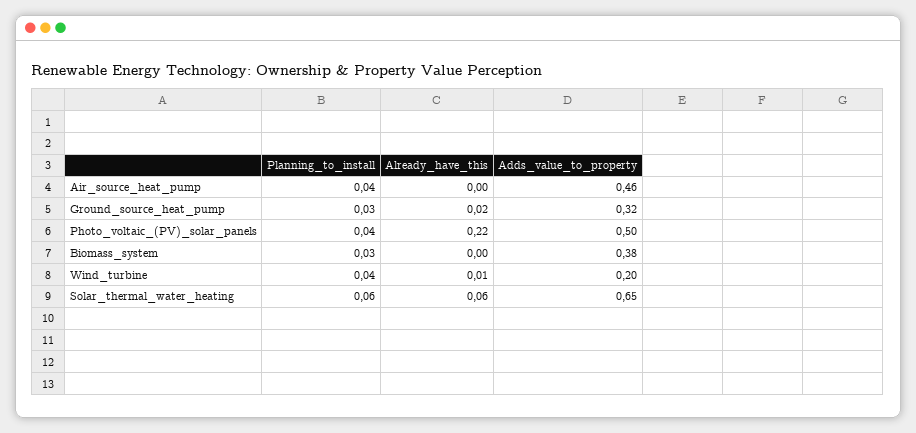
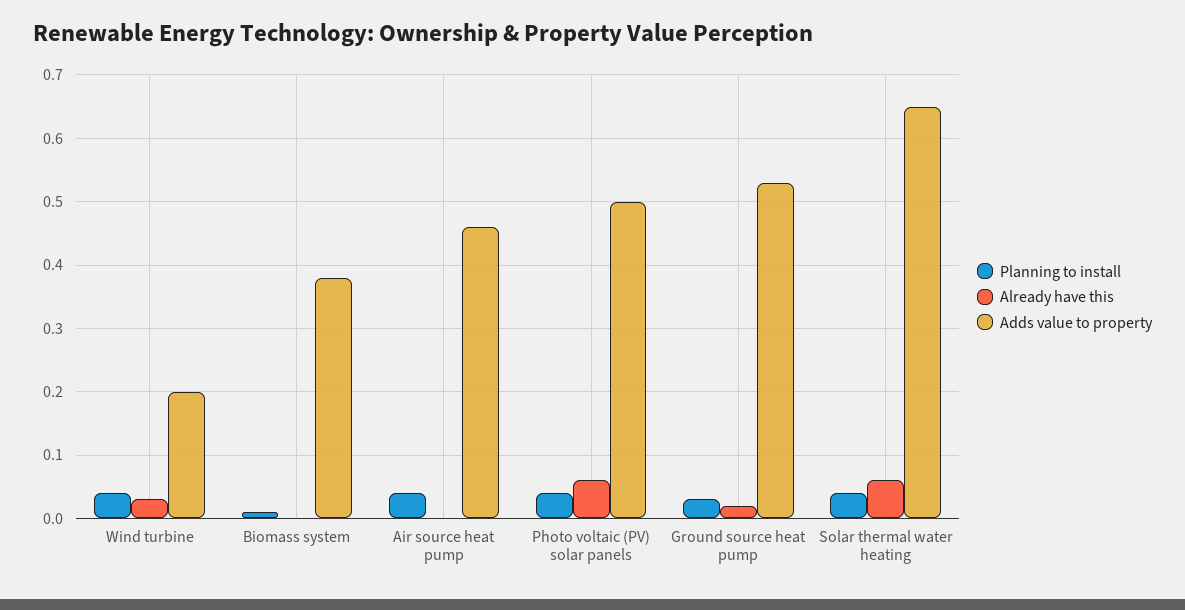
Adds_value_to_property, Ground_source_heat_pump: 0.32 -> 0.53
Already_have_this, Photo_voltaic_(PV)_solar_panels: 0.22 -> 0.06
Planning_to_install, Biomass_system: 0.03 -> 0.01
Already_have_this, Wind_turbine: 0.01 -> 0.03
Planning_to_install, Solar_thermal_water_heating: 0.06 -> 0.04

